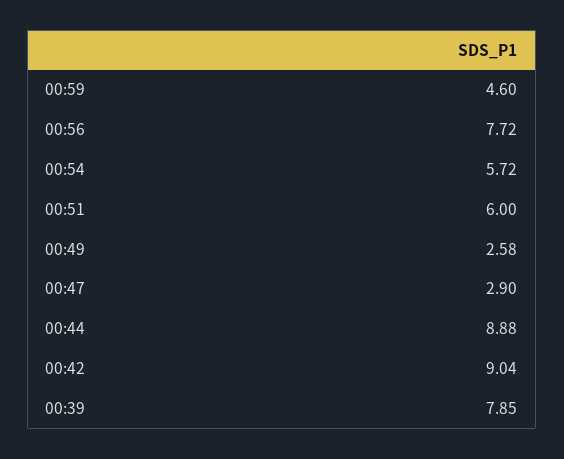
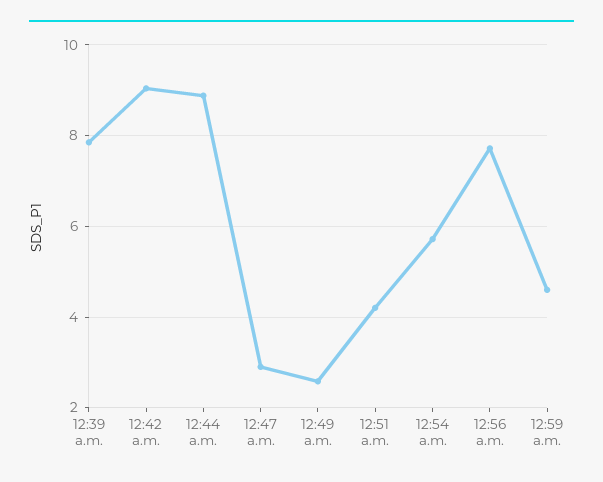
00:51: 6 -> 4.2

